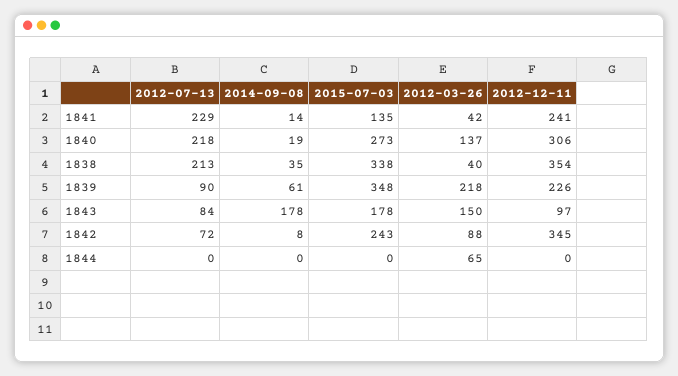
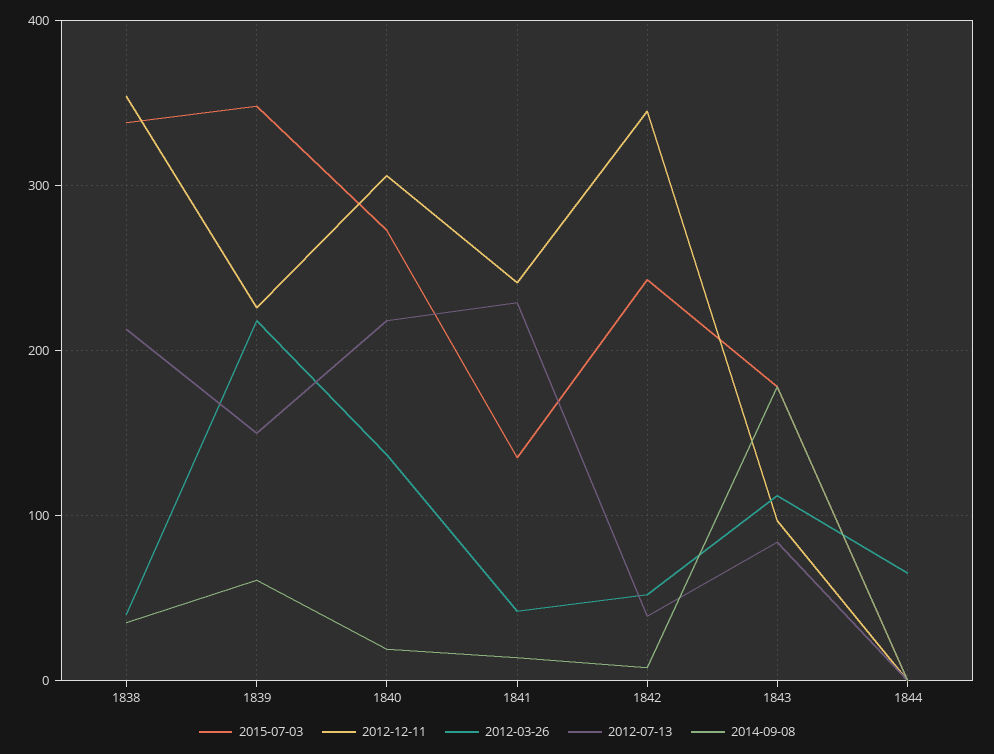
2012-07-13, 1839: 90 -> 150
2012-03-26, 1843: 150 -> 110
2012-07-13, 1842: 72 -> 40
2012-03-26, 1842: 88 -> 50

